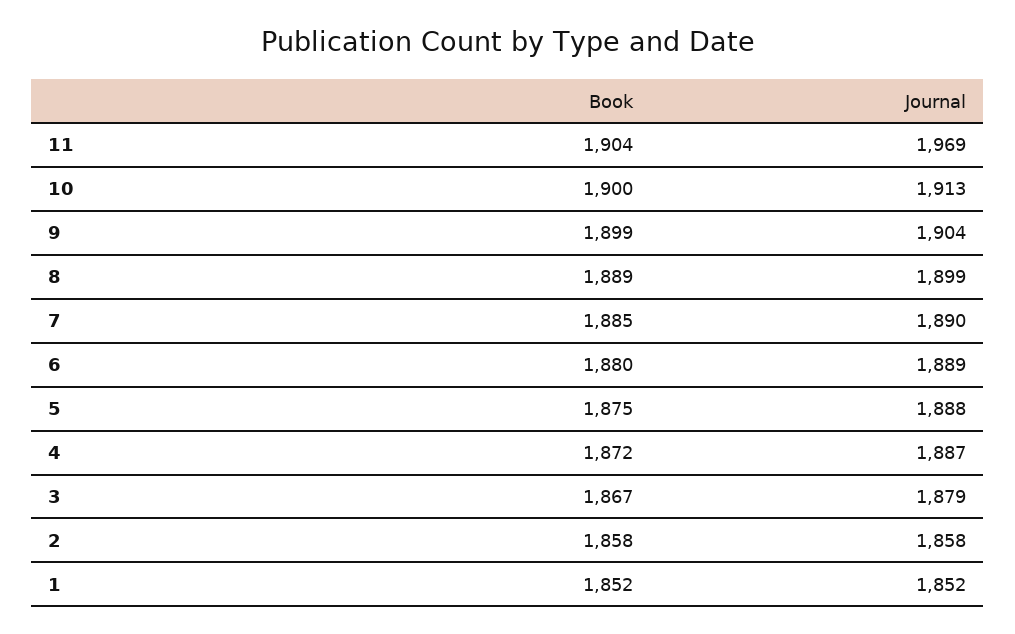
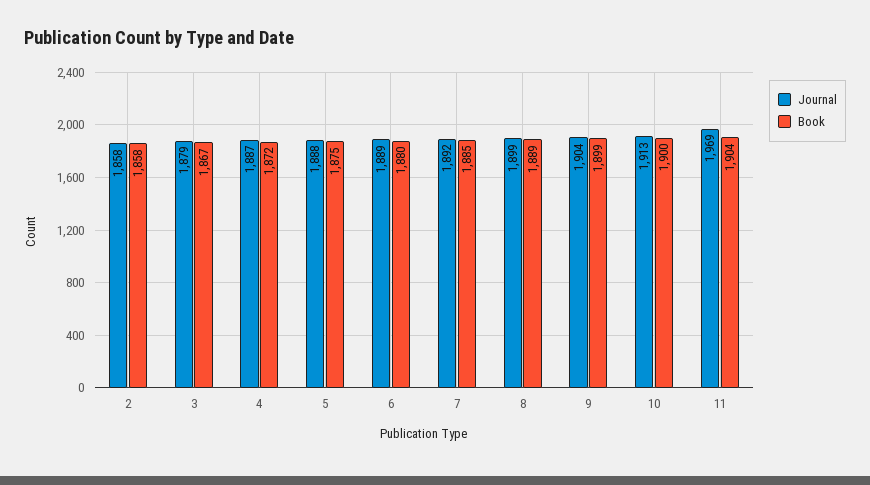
Journal, 7: 1890 -> 1892
Book, 1: 1852 -> none
Journal, 1: 1852 -> none

